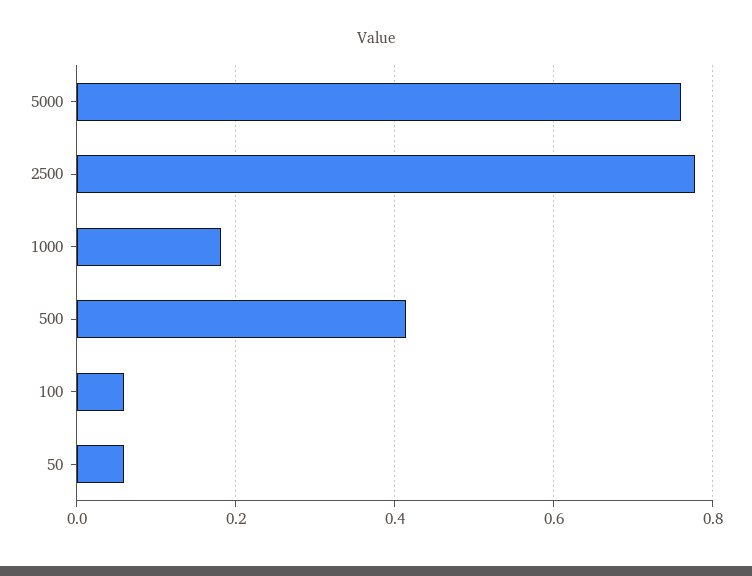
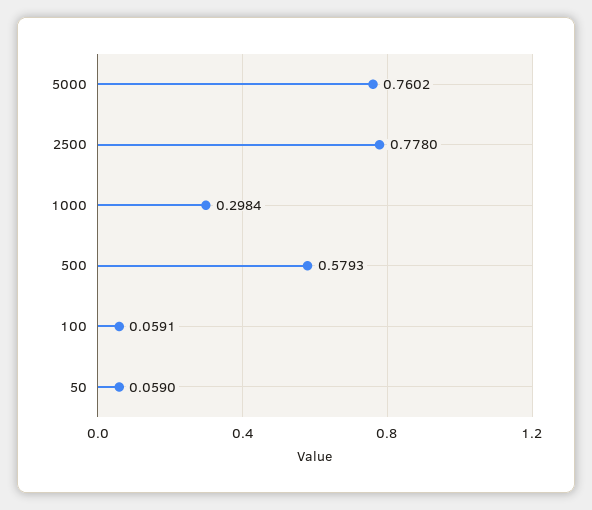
1000: 0.18 -> 0.2984
500: 0.42 -> 0.5793

